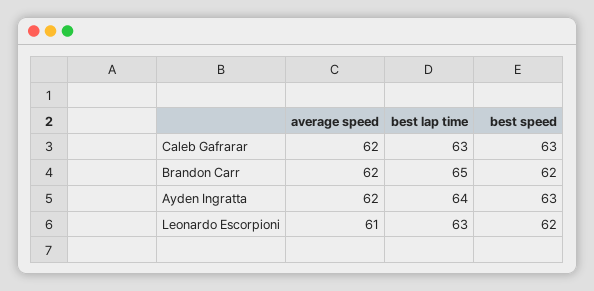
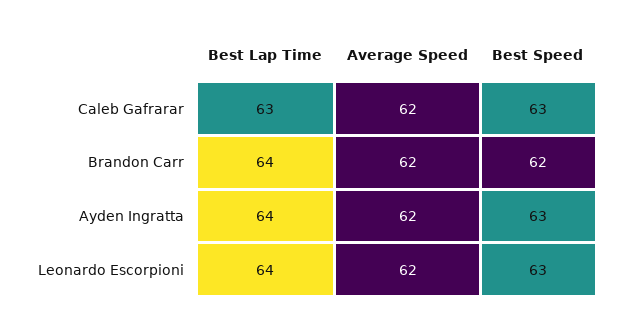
best lap time, Brandon Carr: 65 -> 64
average speed, Leonardo Escorpioni: 61 -> 62
best lap time, Leonardo Escorpioni: 63 -> 64
best speed, Leonardo Escorpioni: 62 -> 63

